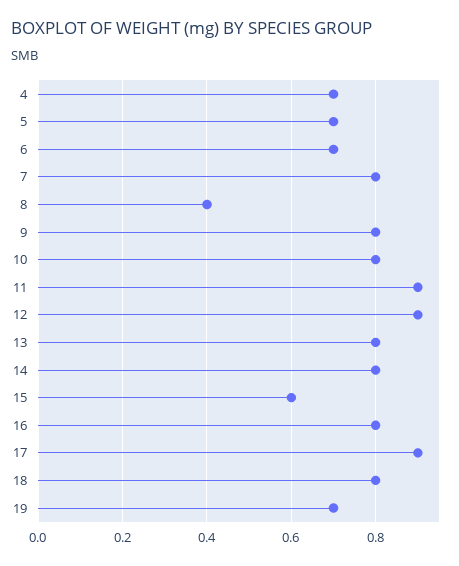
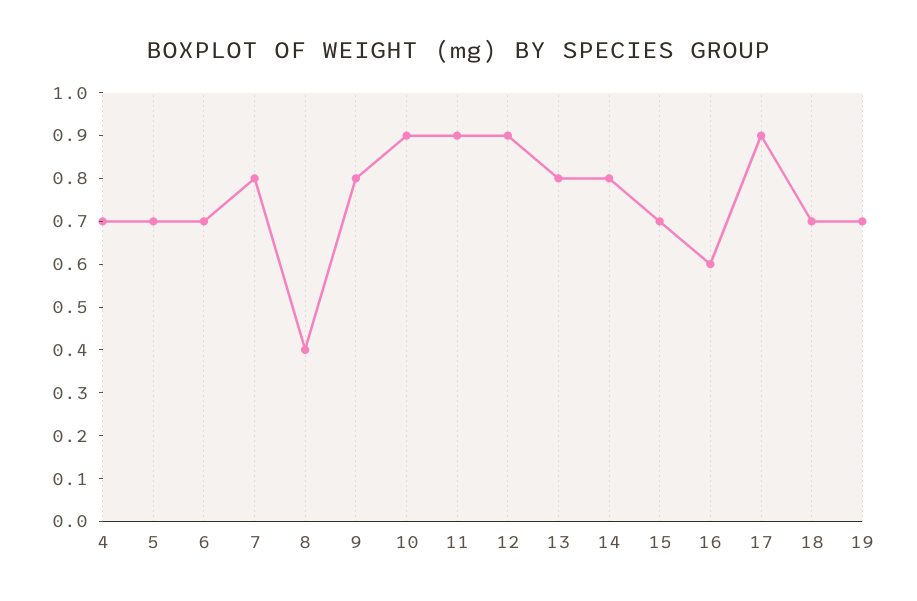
10: 0.8 -> 0.9
15: 0.6 -> 0.7
16: 0.8 -> 0.6
18: 0.8 -> 0.7

